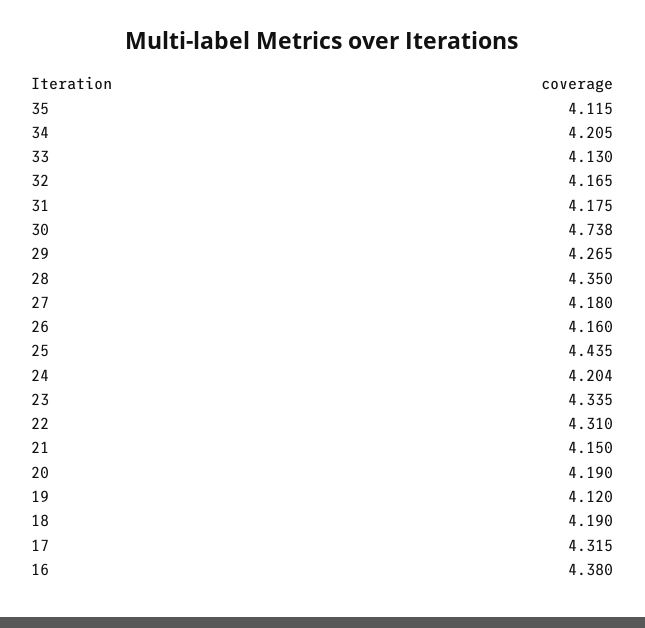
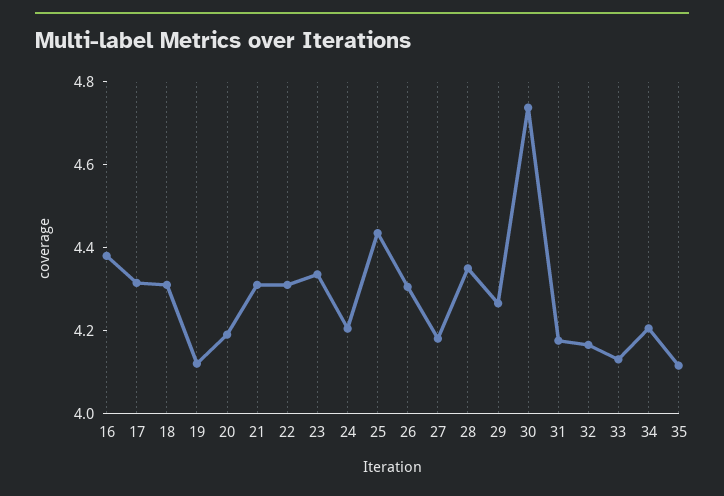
26: 4.16 -> 4.3
21: 4.15 -> 4.3
18: 4.19 -> 4.3

